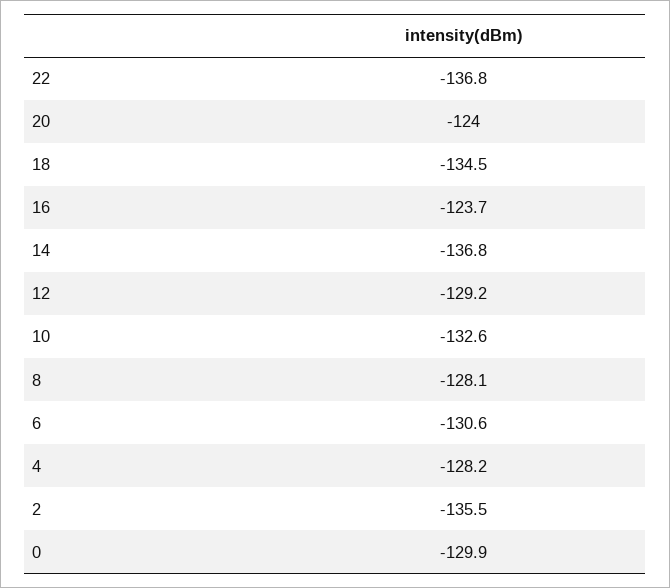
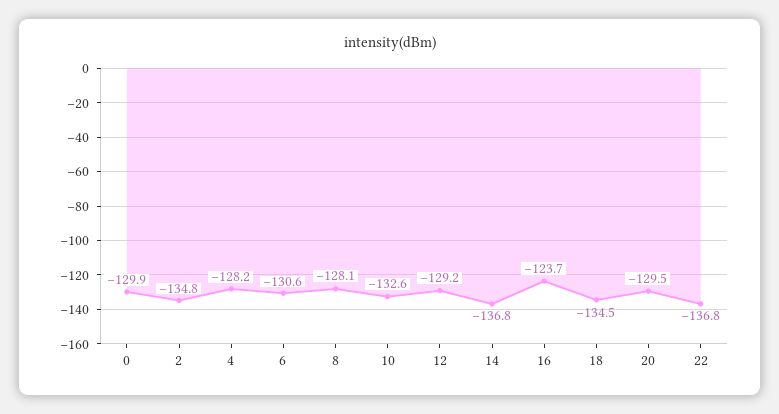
20: -124 -> -129.5
2: -135.5 -> -134.8

